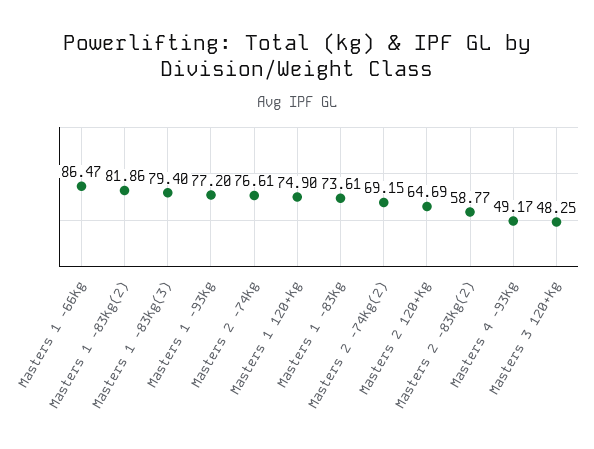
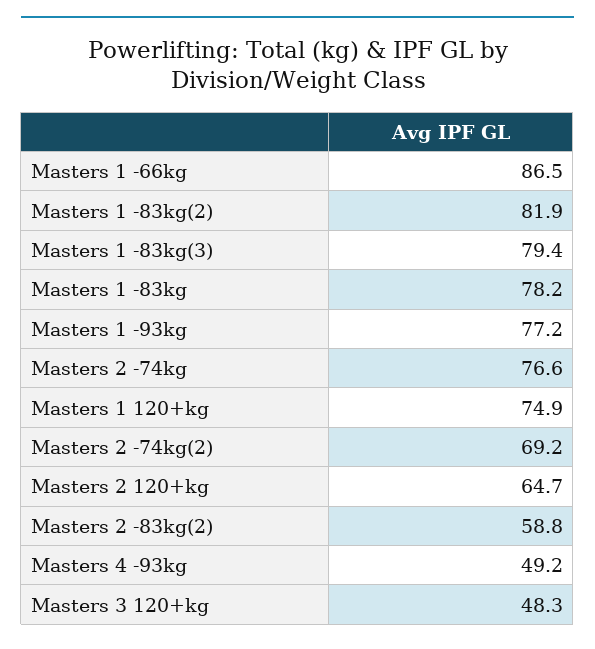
Masters 1 -83kg: 73.61 -> 78.2

